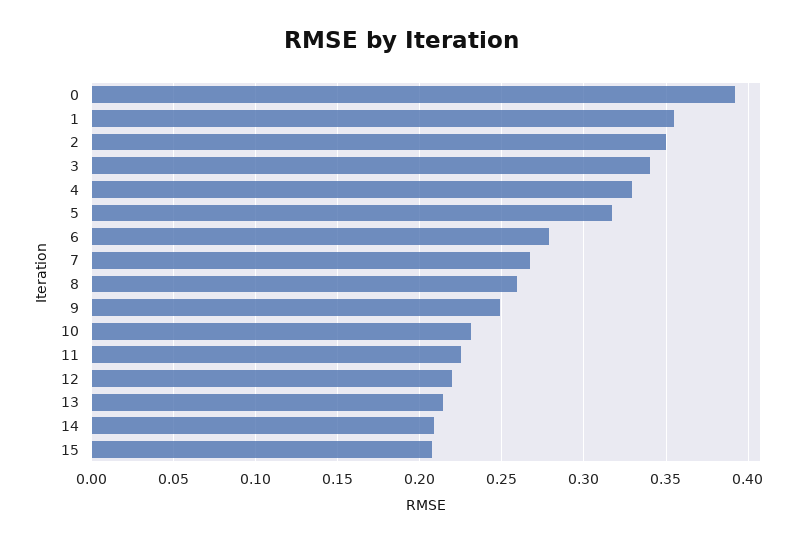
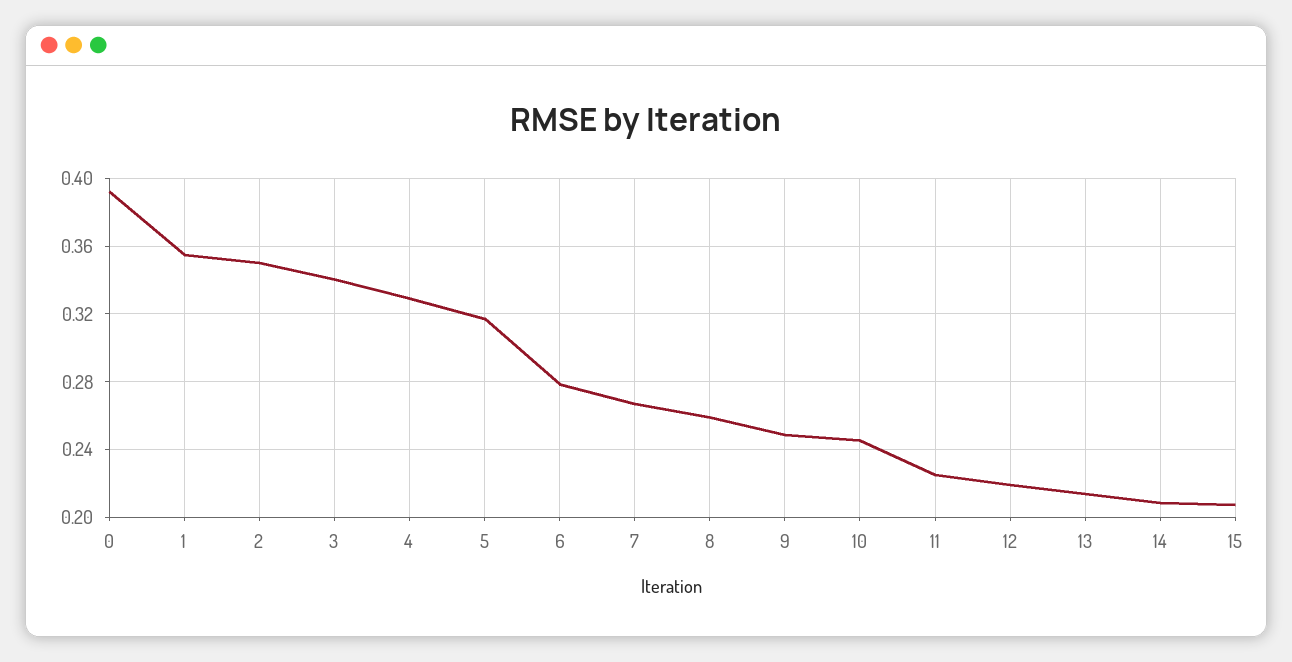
10: 0.23 -> 0.245

